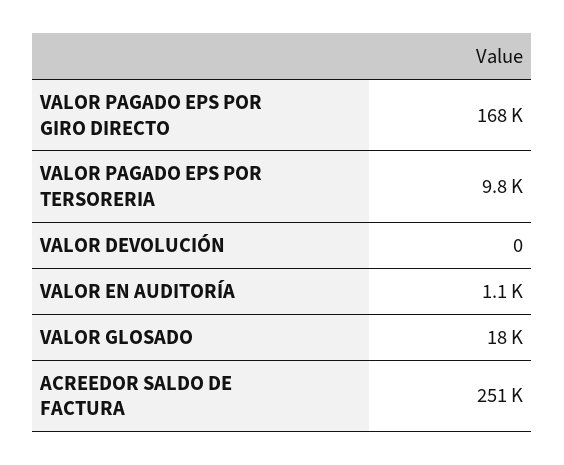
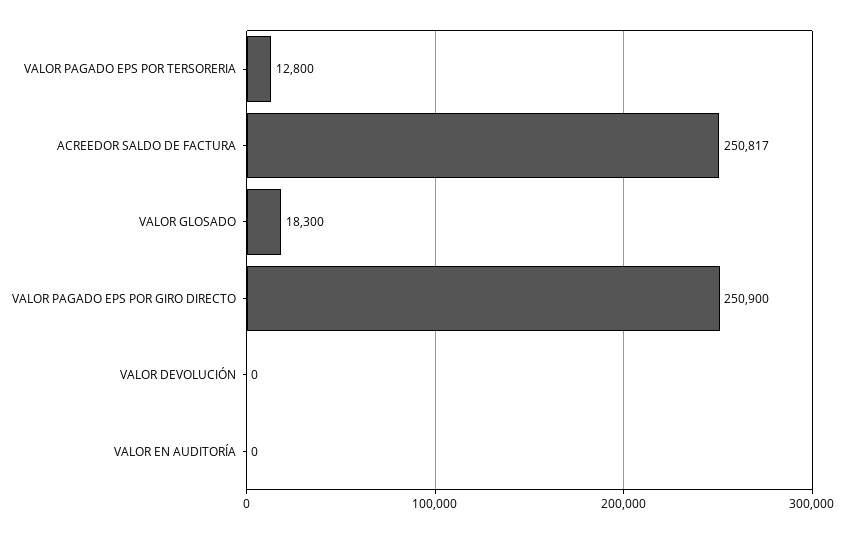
VALOR PAGADO EPS POR GIRO DIRECTO: 168000 -> 250900
VALOR PAGADO EPS POR TERSORERIA: 9800 -> 12800
VALOR EN AUDITORÍA: 1100 -> 0

